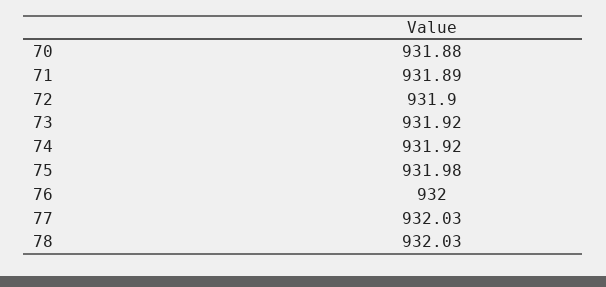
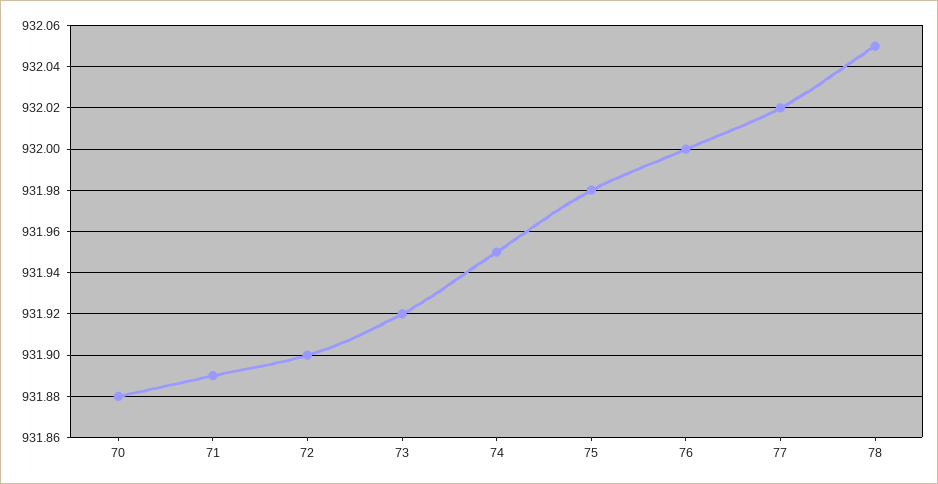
74: 931.92 -> 931.95
77: 932.03 -> 932.02
78: 932.03 -> 932.05

